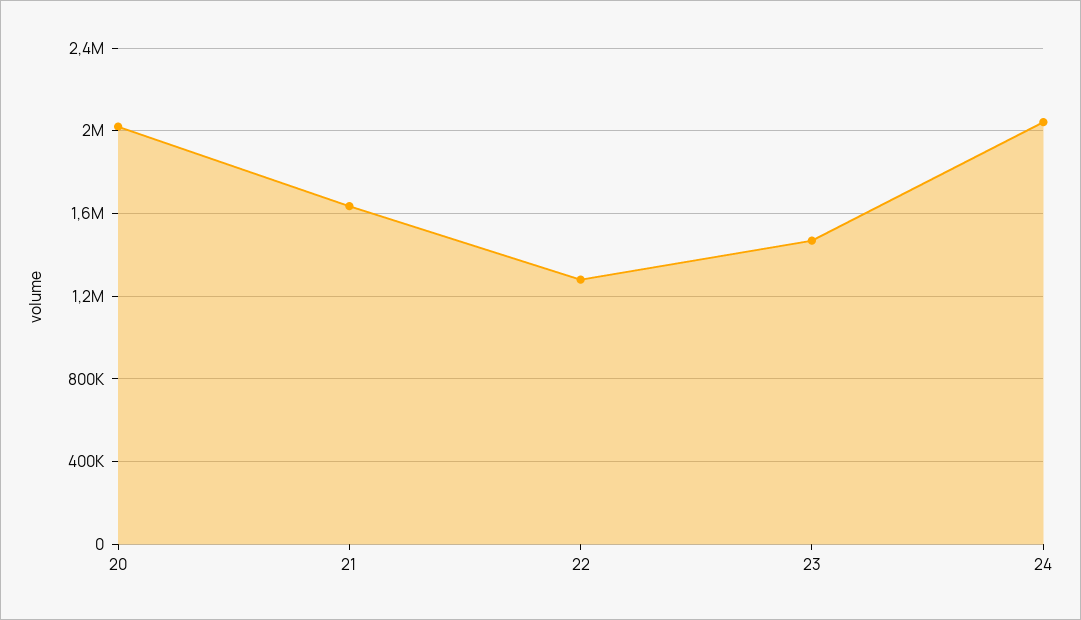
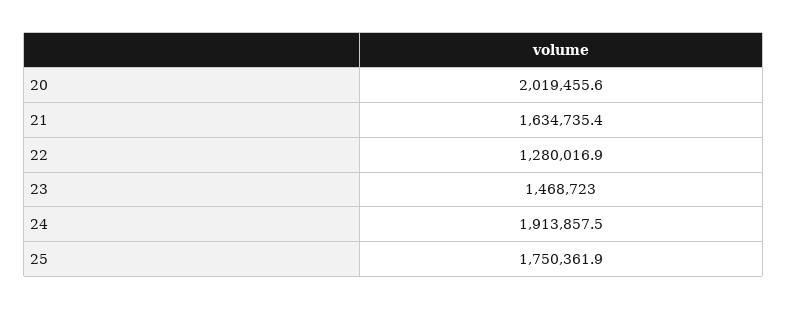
24: 2050000 -> 1913857.5
25: none -> 1750361.9

